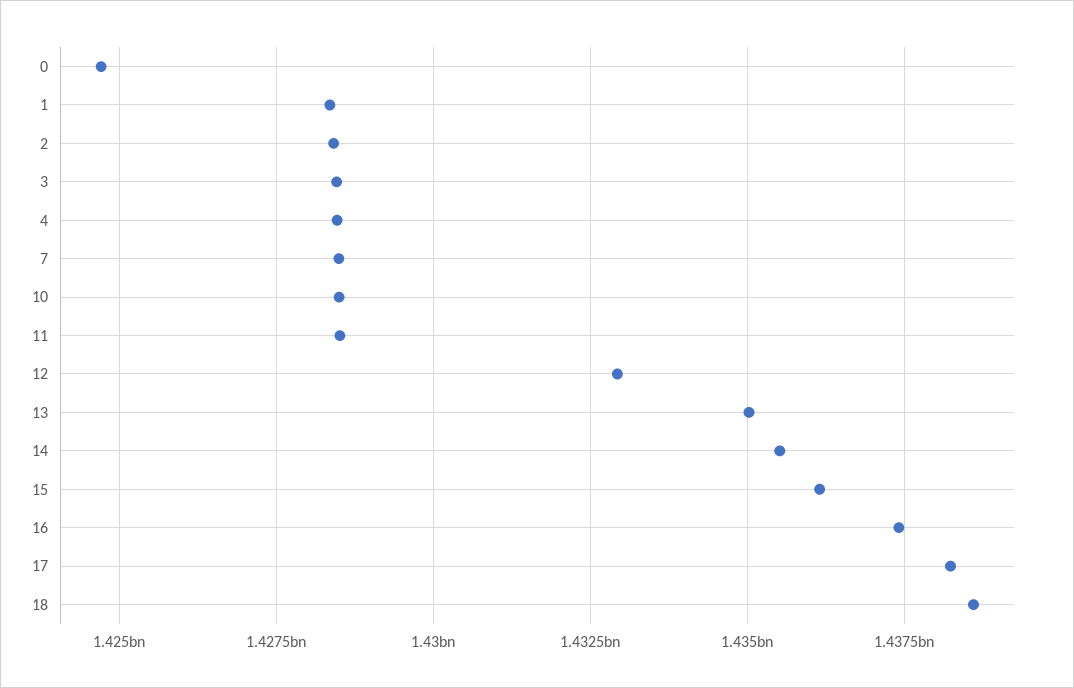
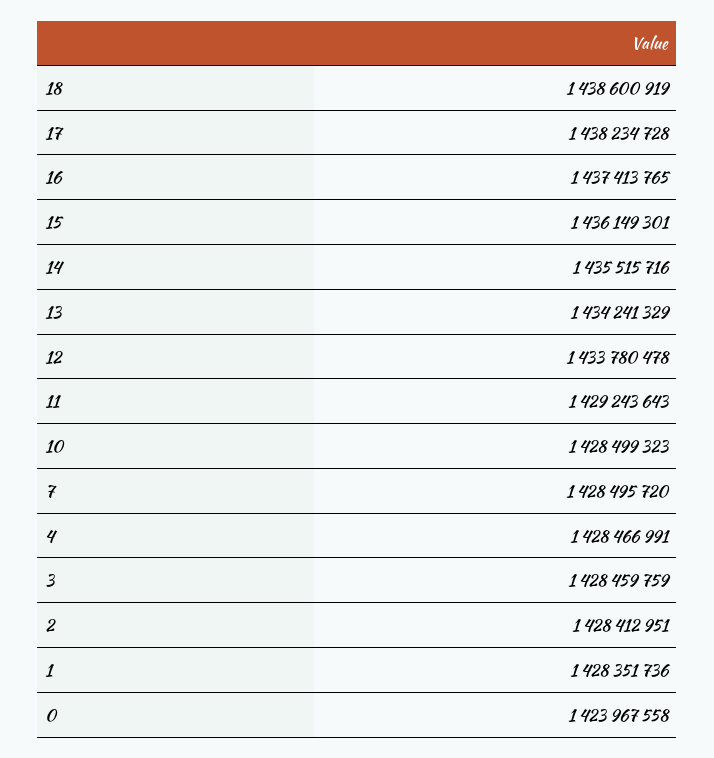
0: 1424750000 -> 1423967558
11: 1428500000 -> 1429243643
12: 1433000000 -> 1433780478
13: 1435000000 -> 1434241329

